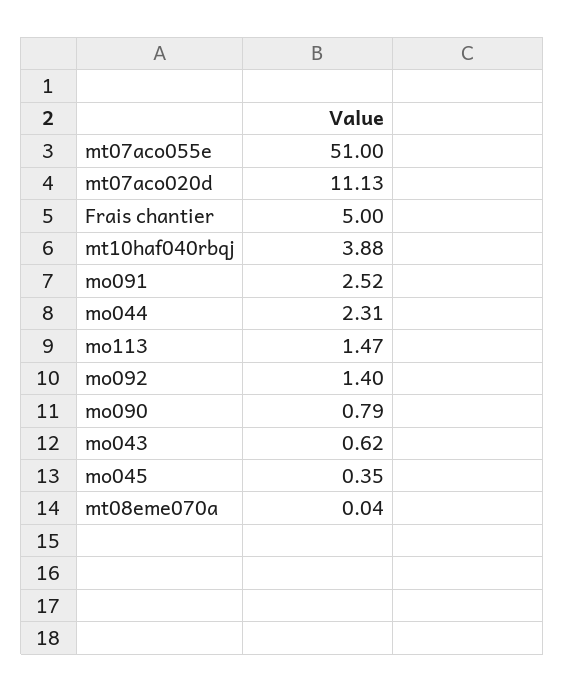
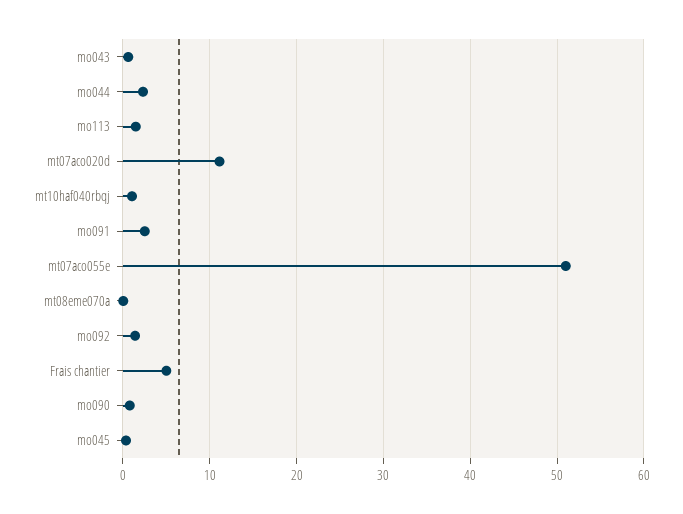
mt10haf040rbqj: 3.88 -> 1

